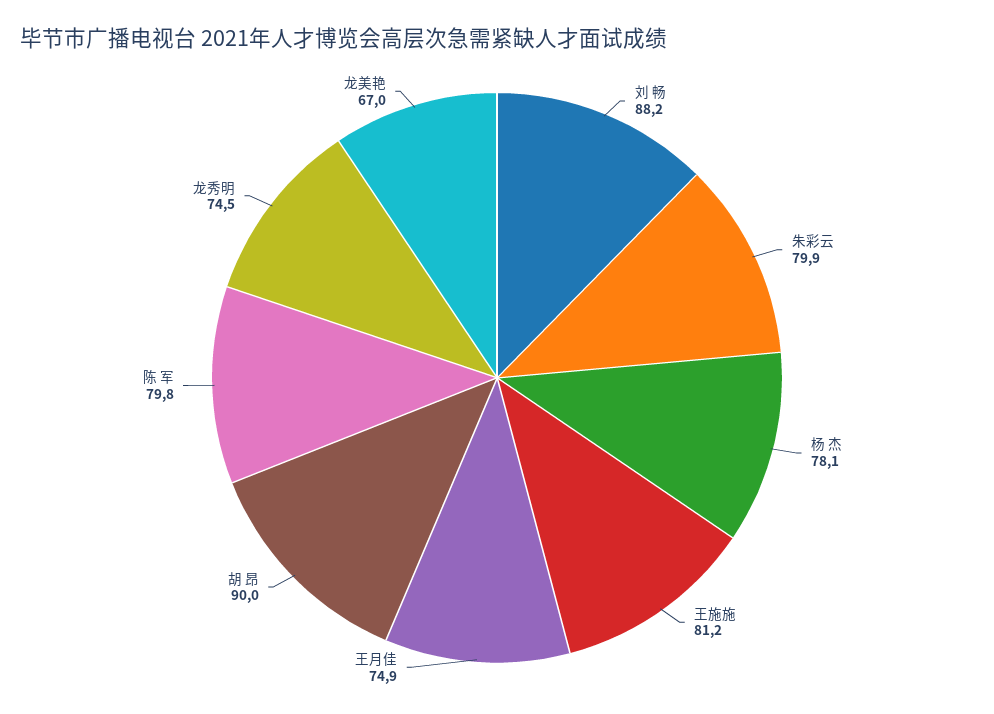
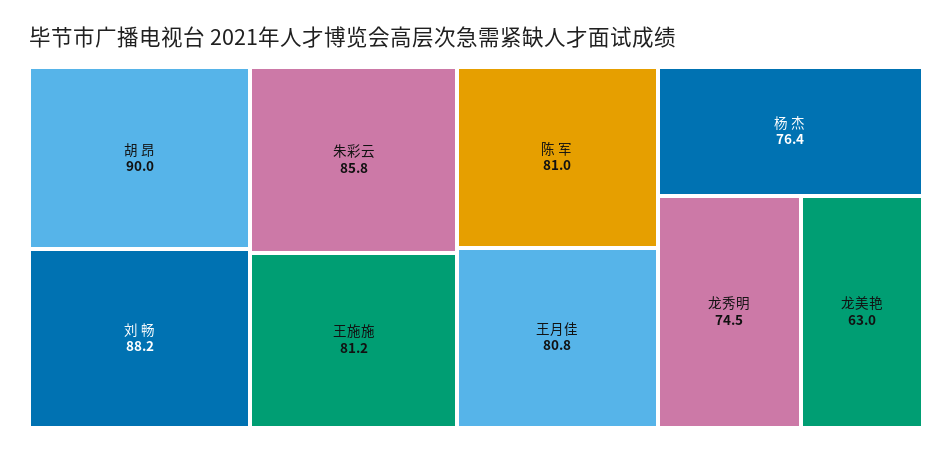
朱彩云: 79.9 -> 85.8
杨 杰: 78.1 -> 76.4
王月佳: 74.9 -> 80.8
陈 军: 79.8 -> 81
龙美艳: 67 -> 63

